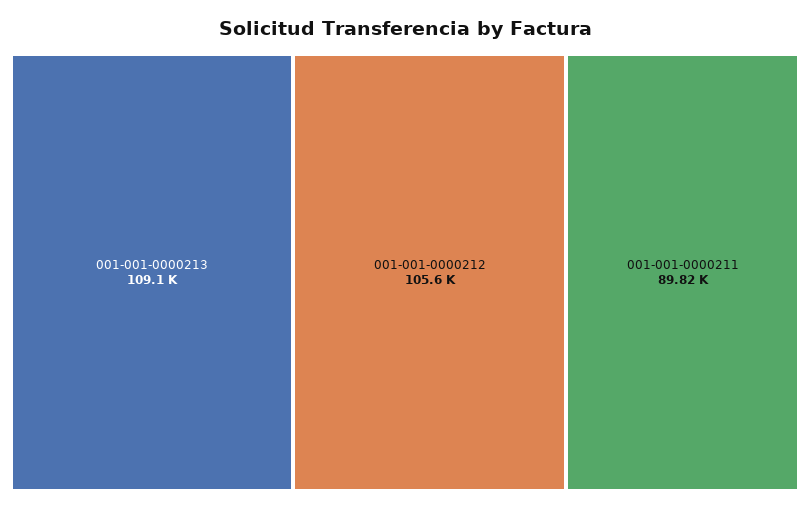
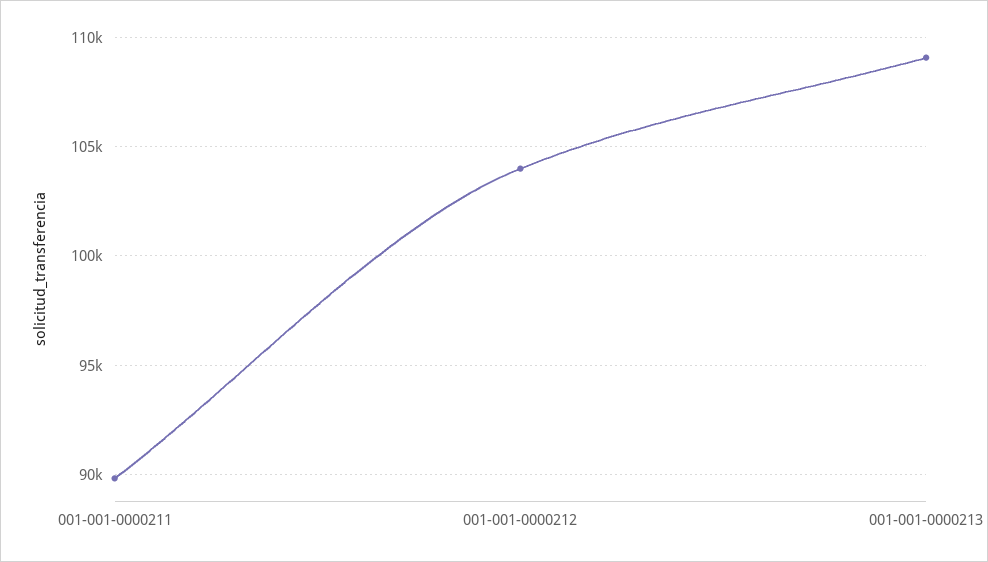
001-001-0000212: 105600 -> 104000

